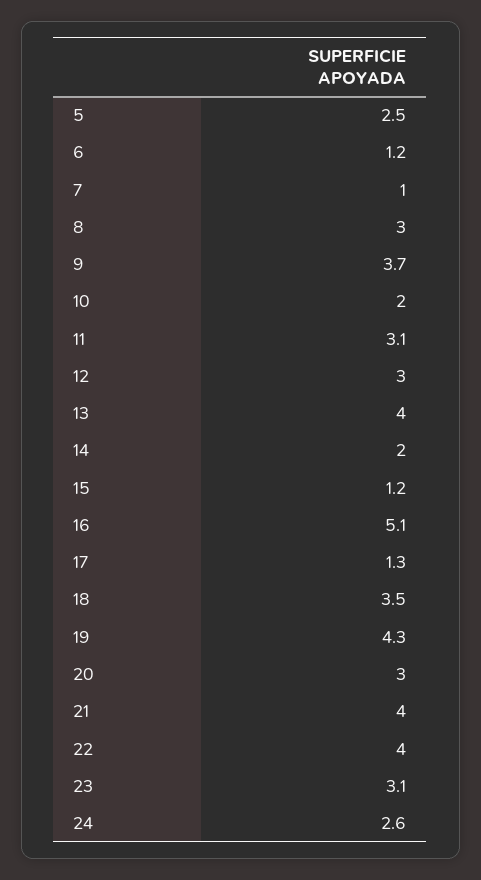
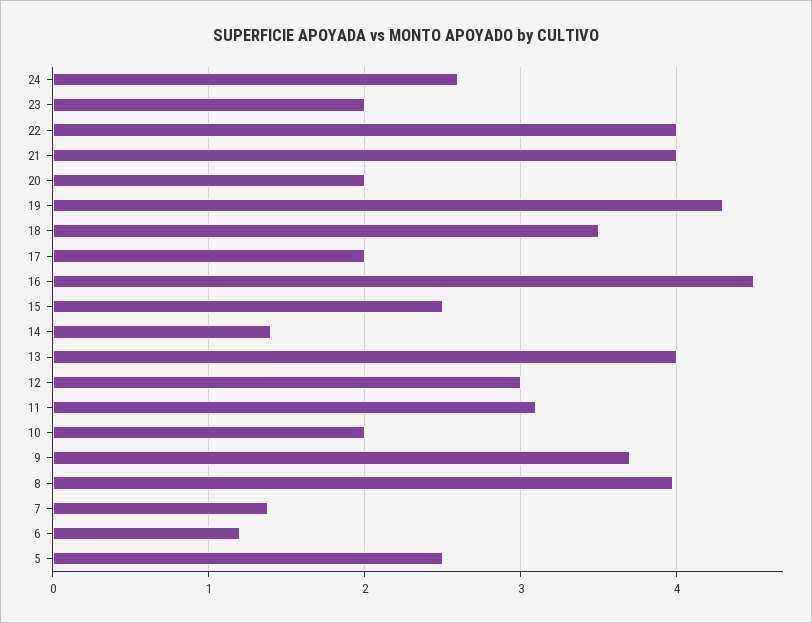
7: 1 -> 1.4
8: 3 -> 4
14: 2 -> 1.4
15: 1.2 -> 2.5
16: 5.1 -> 4.5
17: 1.3 -> 2
20: 3 -> 2
23: 3.1 -> 2

